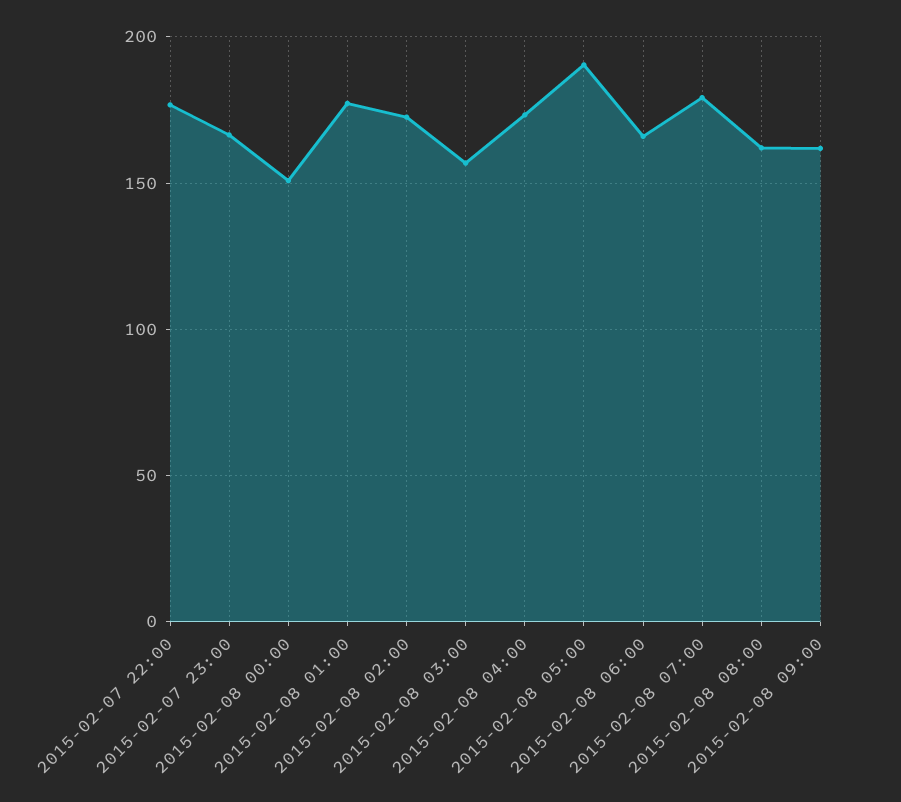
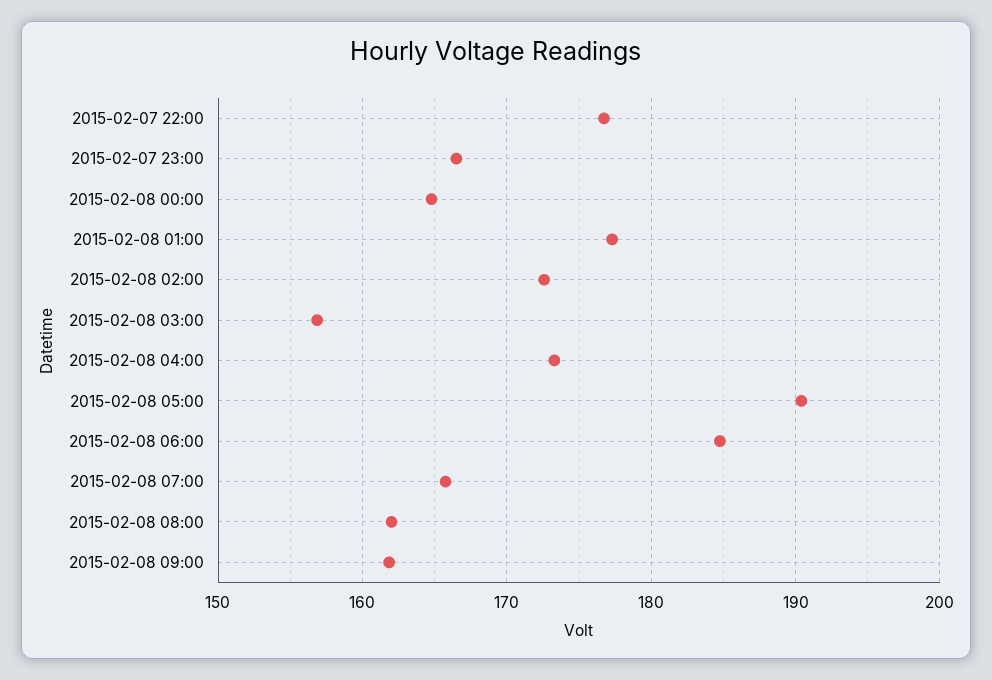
2015-02-08 00:00: 150 -> 165
2015-02-08 06:00: 165 -> 185
2015-02-08 07:00: 180 -> 166

